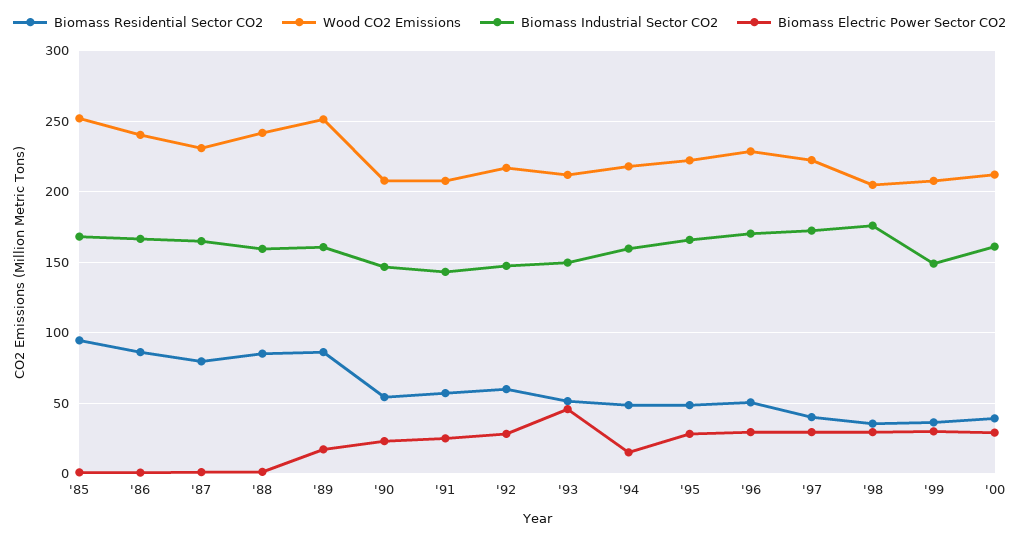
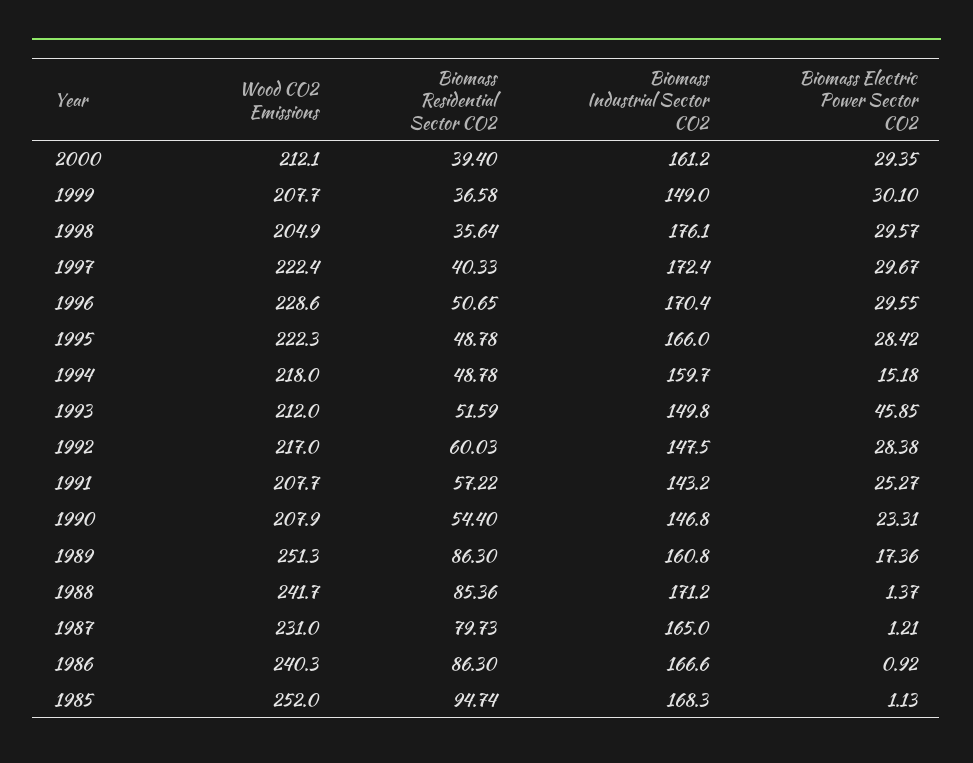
Biomass Industrial Sector CO2, '88: 160 -> 171.2

